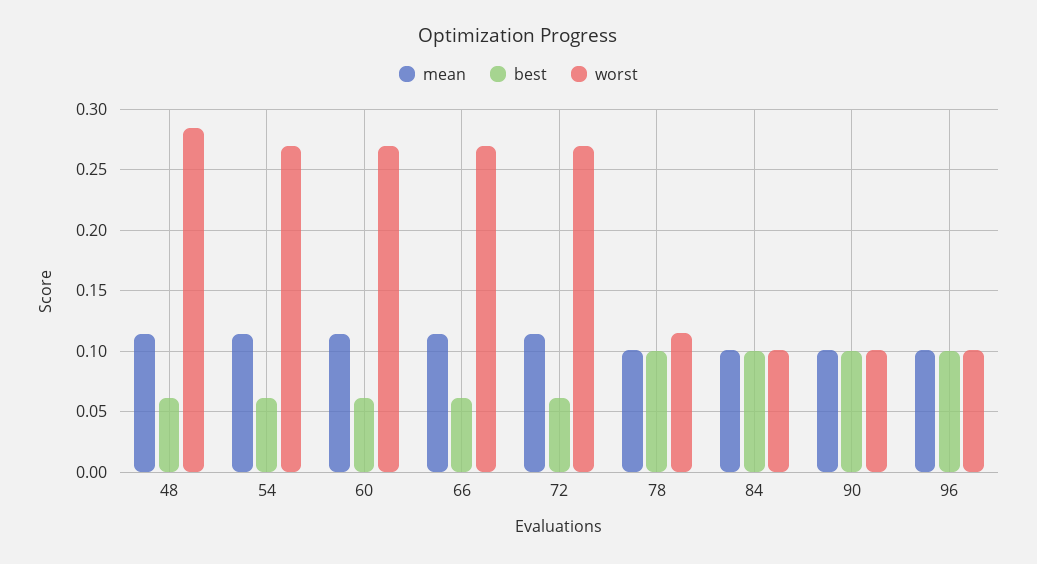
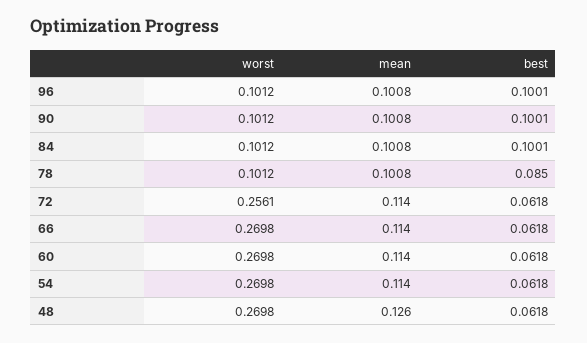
mean, 48: 0.115 -> 0.126
worst, 48: 0.285 -> 0.2698
worst, 72: 0.27 -> 0.2561
best, 78: 0.1 -> 0.085
worst, 78: 0.115 -> 0.1012

